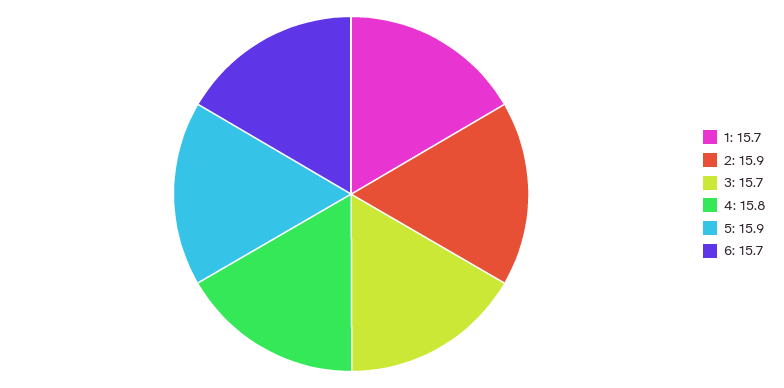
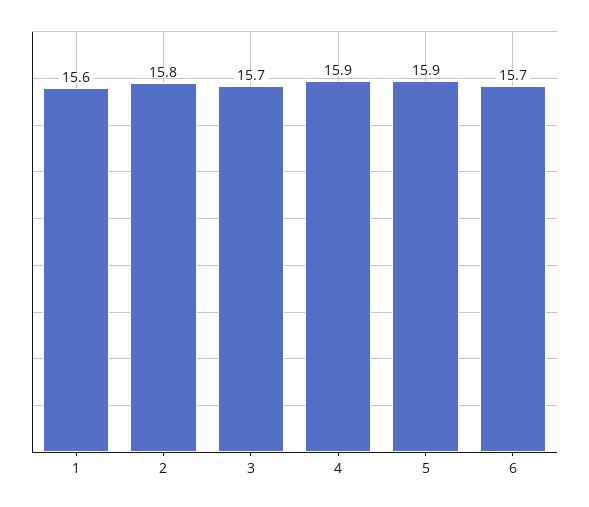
1: 15.7 -> 15.6
2: 15.9 -> 15.8
4: 15.8 -> 15.9

